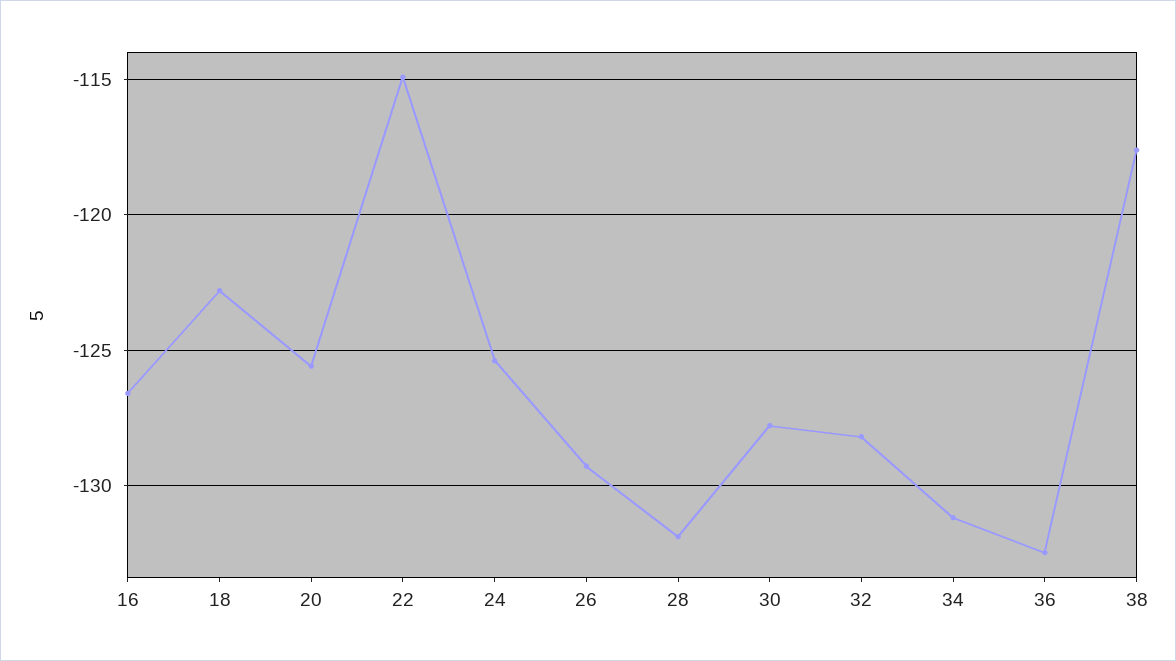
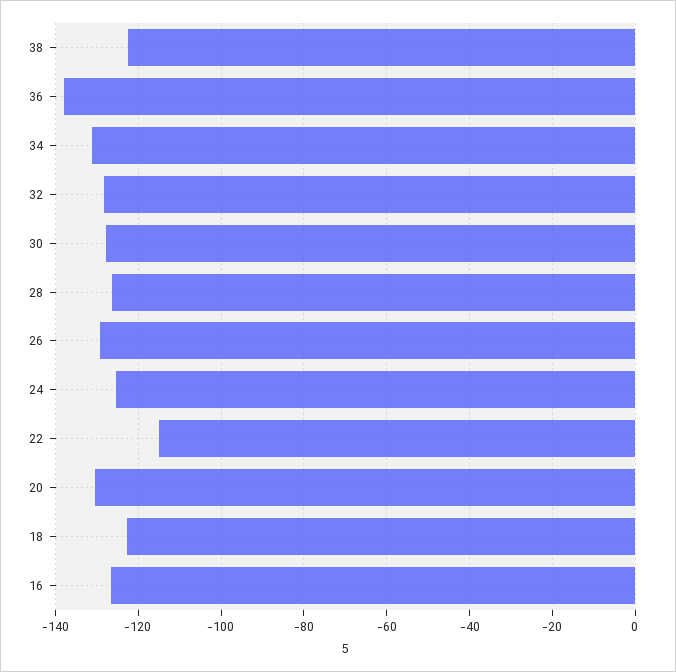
20: -125.5 -> -130
28: -132 -> -126
36: -132.5 -> -138
38: -117.5 -> -122

